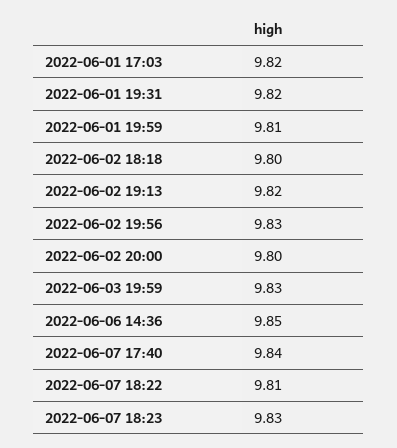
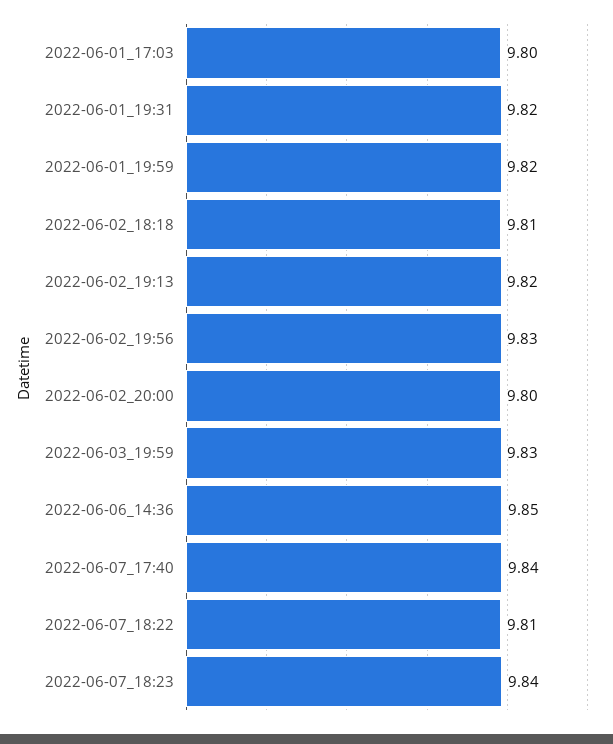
2022-06-01 17:03: 9.82 -> 9.8
2022-06-01 19:59: 9.81 -> 9.82
2022-06-02 18:18: 9.8 -> 9.81
2022-06-07 18:23: 9.83 -> 9.84

